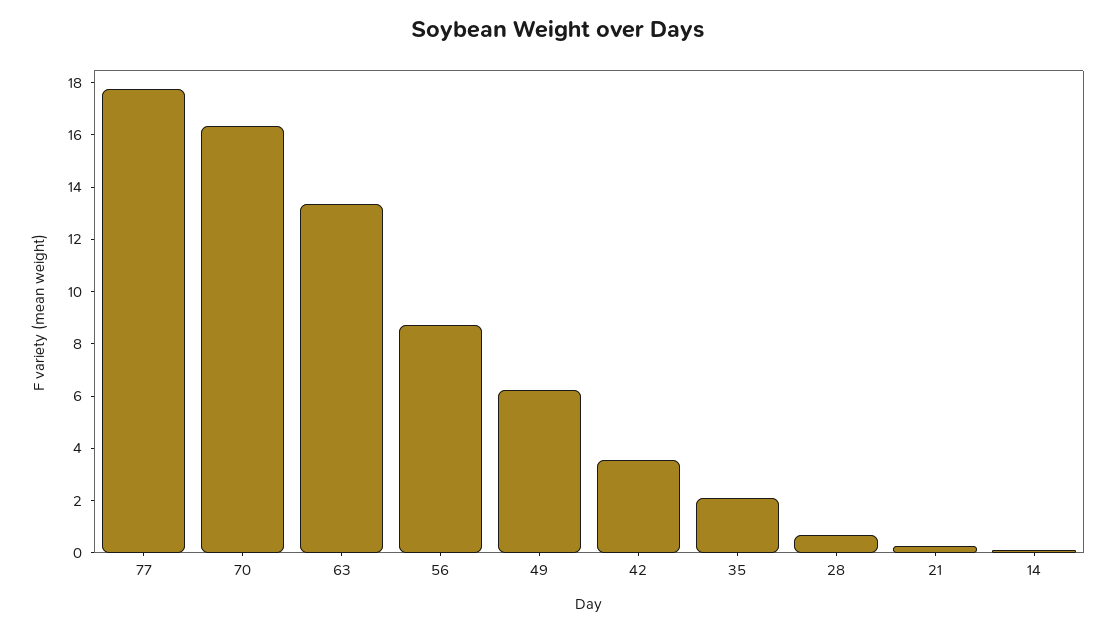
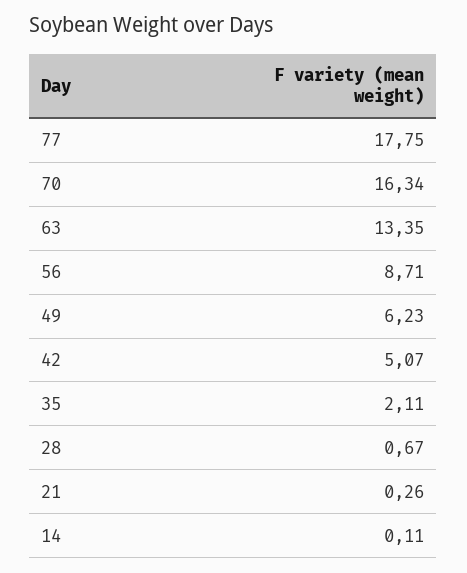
42: 3.5 -> 5.07

